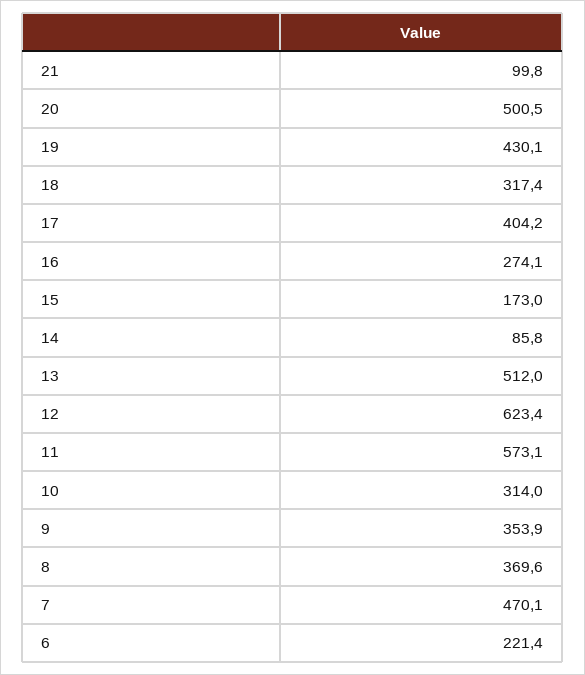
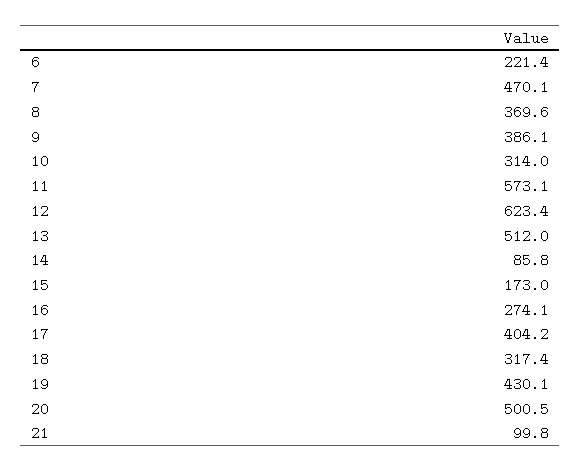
9: 353.9 -> 386.1

